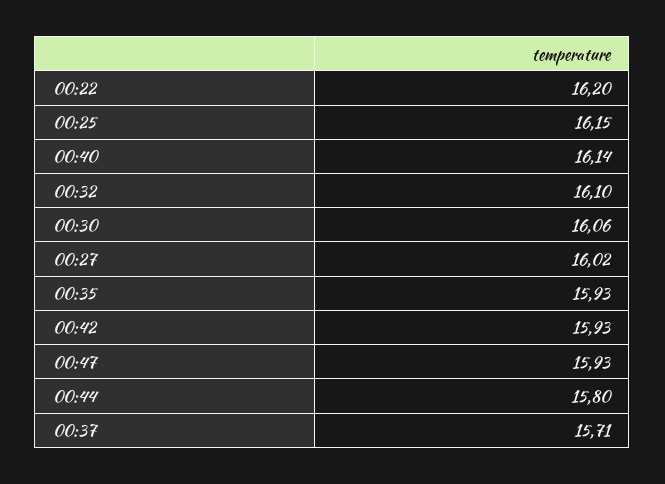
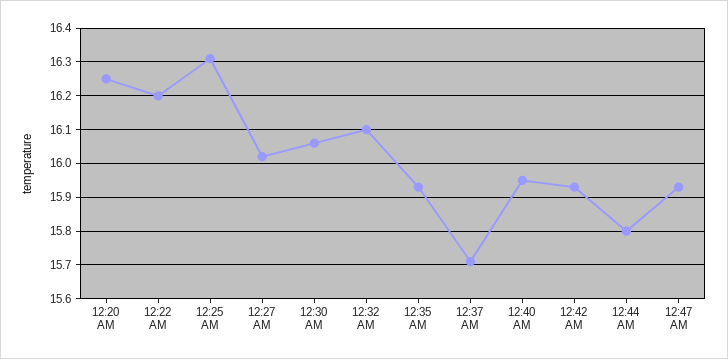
00:25: 16.15 -> 16.3
00:40: 16.14 -> 15.95
12:20 AM: none -> 16.25

